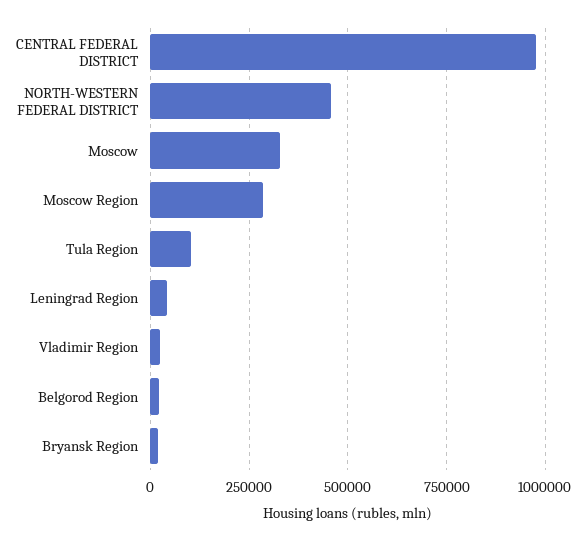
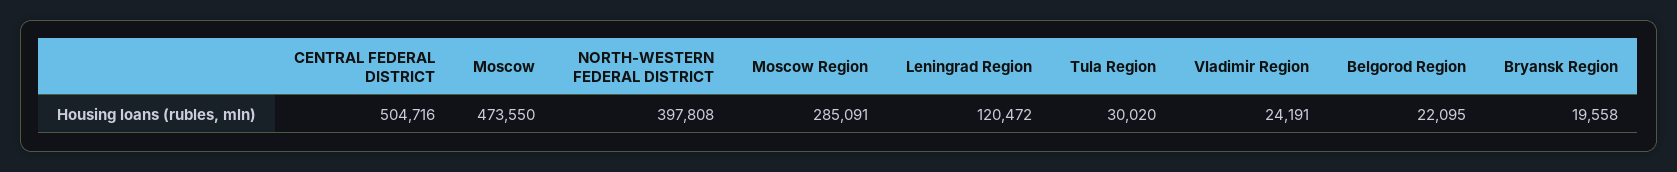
CENTRAL FEDERAL DISTRICT: 975000 -> 504716
NORTH-WESTERN FEDERAL DISTRICT: 450000 -> 397808
Moscow: 325000 -> 473550
Tula Region: 100000 -> 30020
Leningrad Region: 50000 -> 120472

